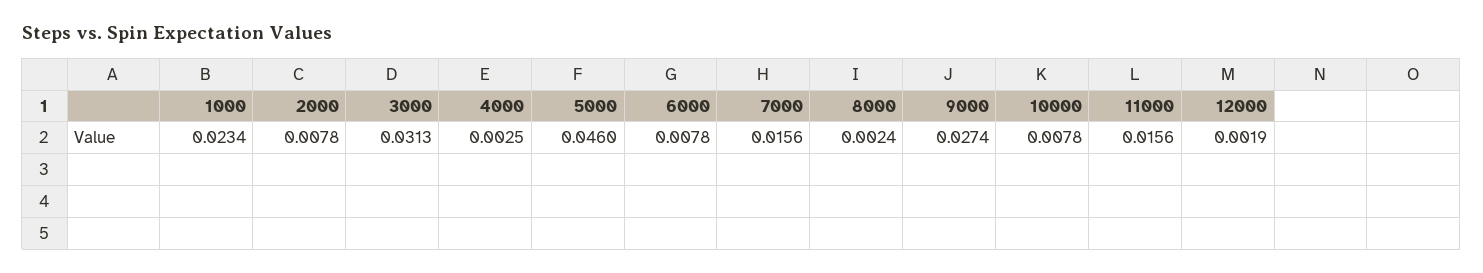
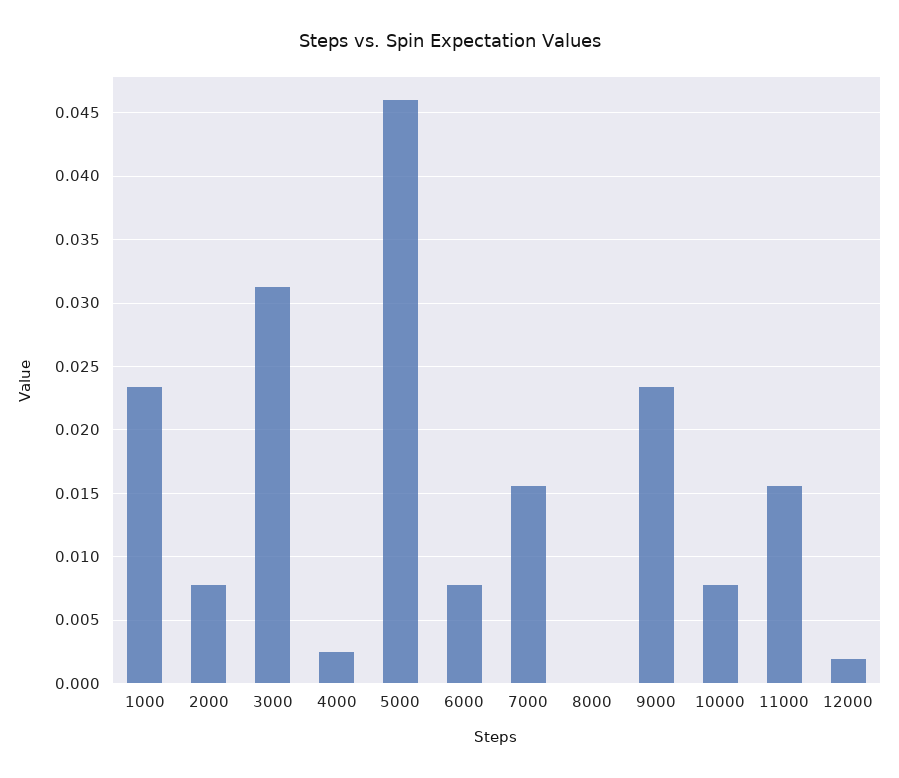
8000: 0.0024 -> 0
9000: 0.0274 -> 0.0235

